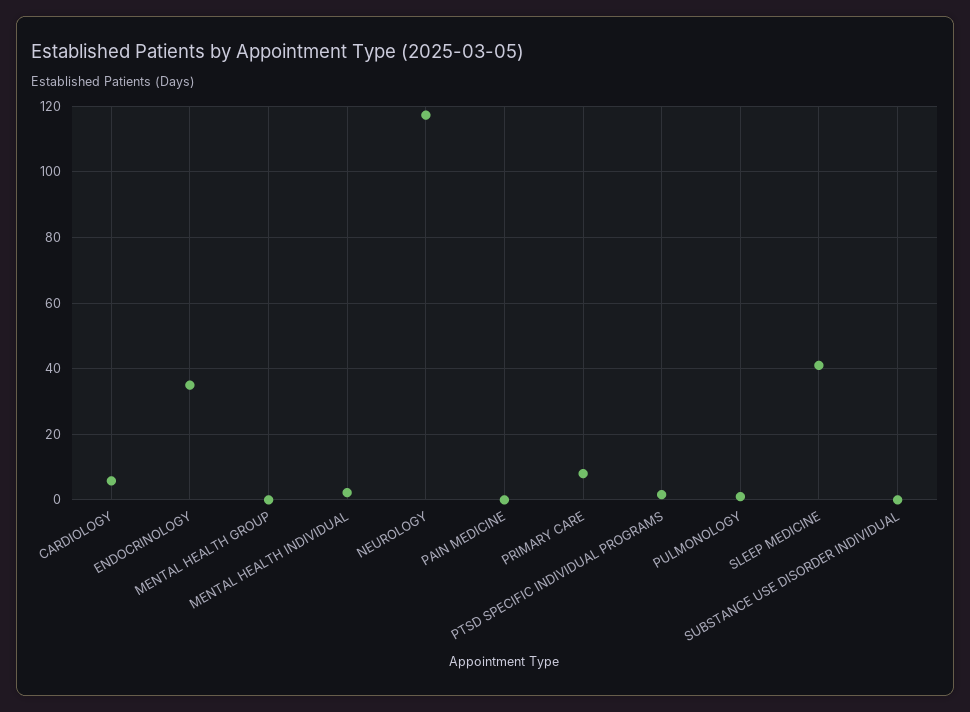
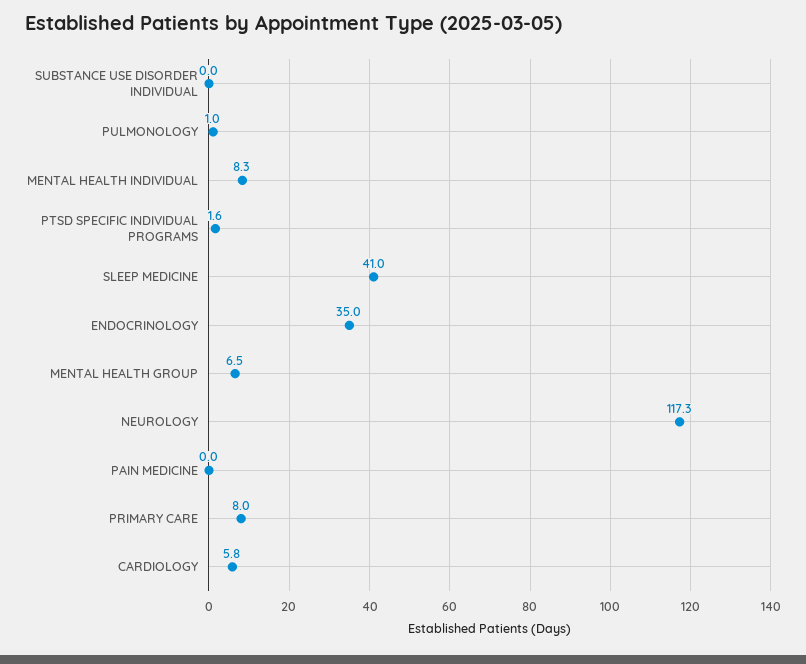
MENTAL HEALTH GROUP: 0 -> 6.5
MENTAL HEALTH INDIVIDUAL: 2 -> 8.3

